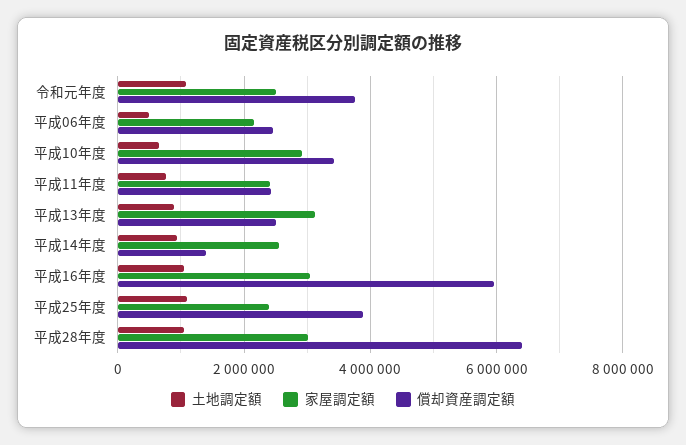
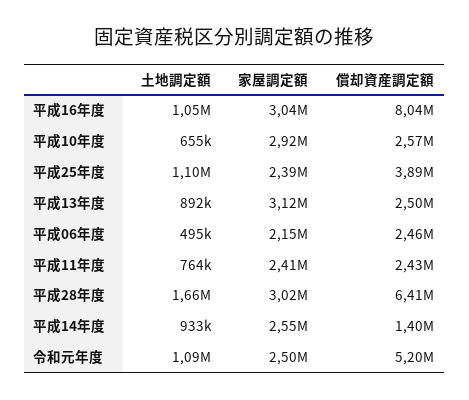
償却資産調定額, 令和元年度: 3800000 -> 5200000
償却資産調定額, 平成10年度: 3400000 -> 2570000
償却資産調定額, 平成16年度: 6000000 -> 8040000
土地調定額, 平成28年度: 1000000 -> 1660000

